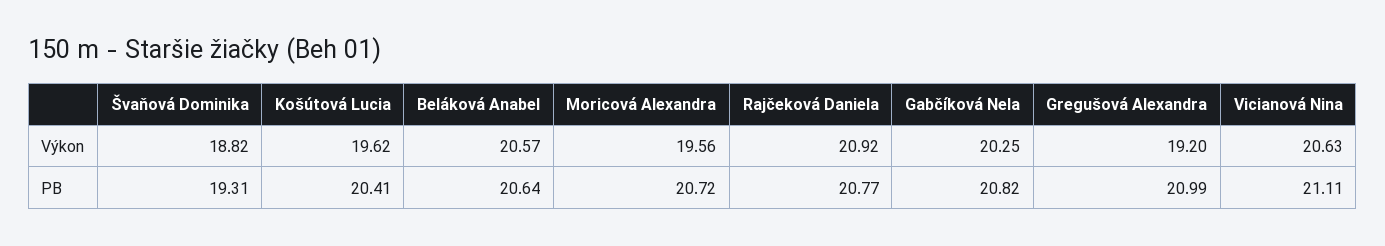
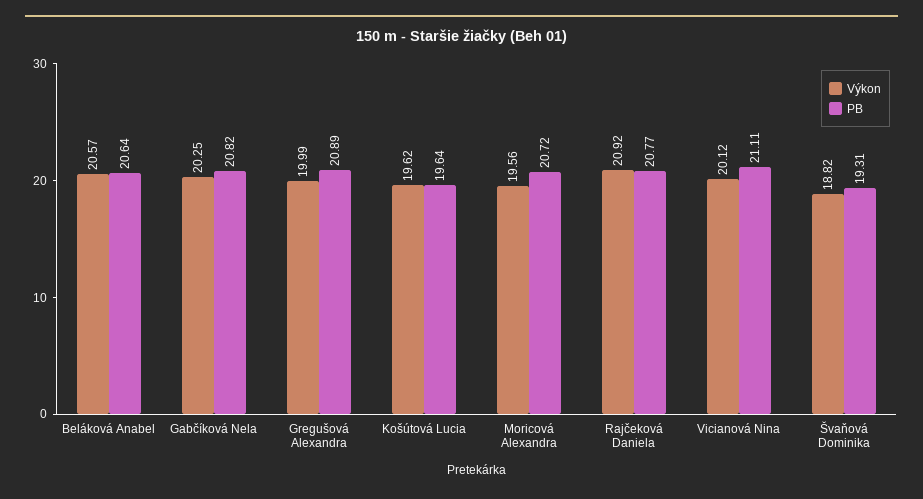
Výkon, Gregušová Alexandra: 19.2 -> 19.99
Výkon, Vicianová Nina: 20.63 -> 20.12
PB, Košútová Lucia: 20.41 -> 19.64
PB, Gregušová Alexandra: 20.99 -> 20.89

